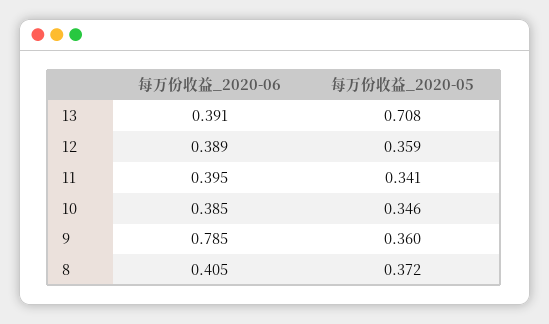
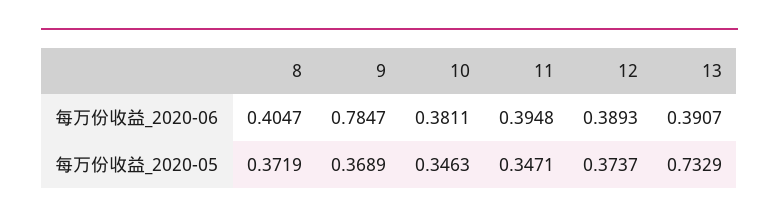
每万份收益_2020-05, 13: 0.708 -> 0.7329
每万份收益_2020-05, 12: 0.359 -> 0.3737
每万份收益_2020-05, 11: 0.341 -> 0.3471
每万份收益_2020-06, 10: 0.385 -> 0.3811
每万份收益_2020-05, 9: 0.36 -> 0.3689

